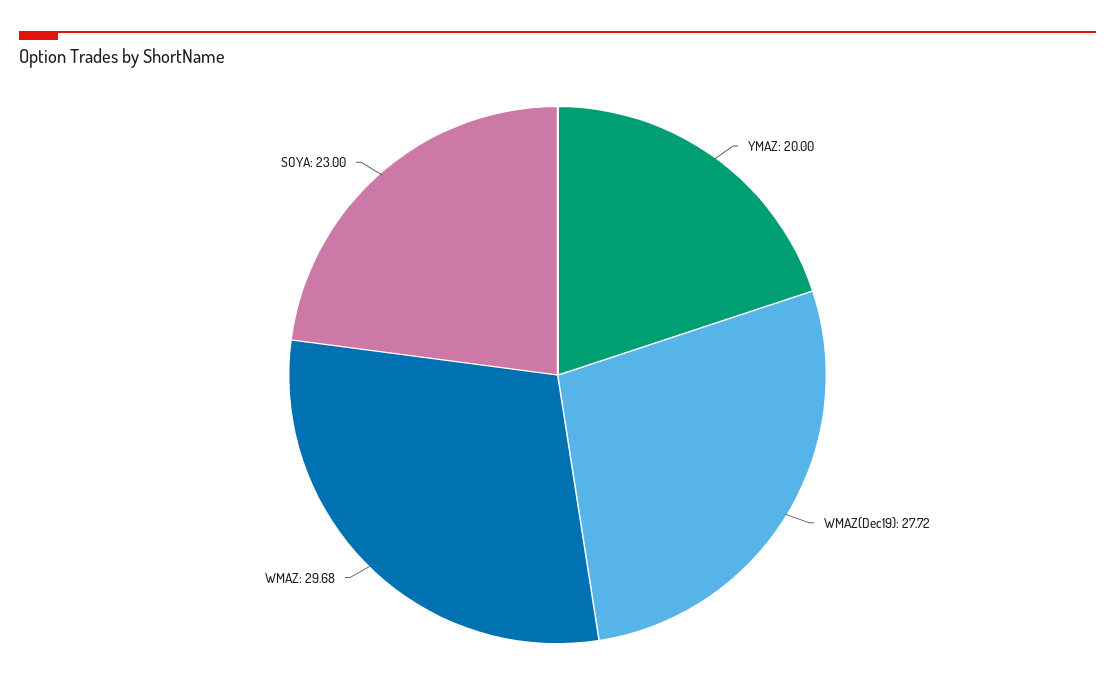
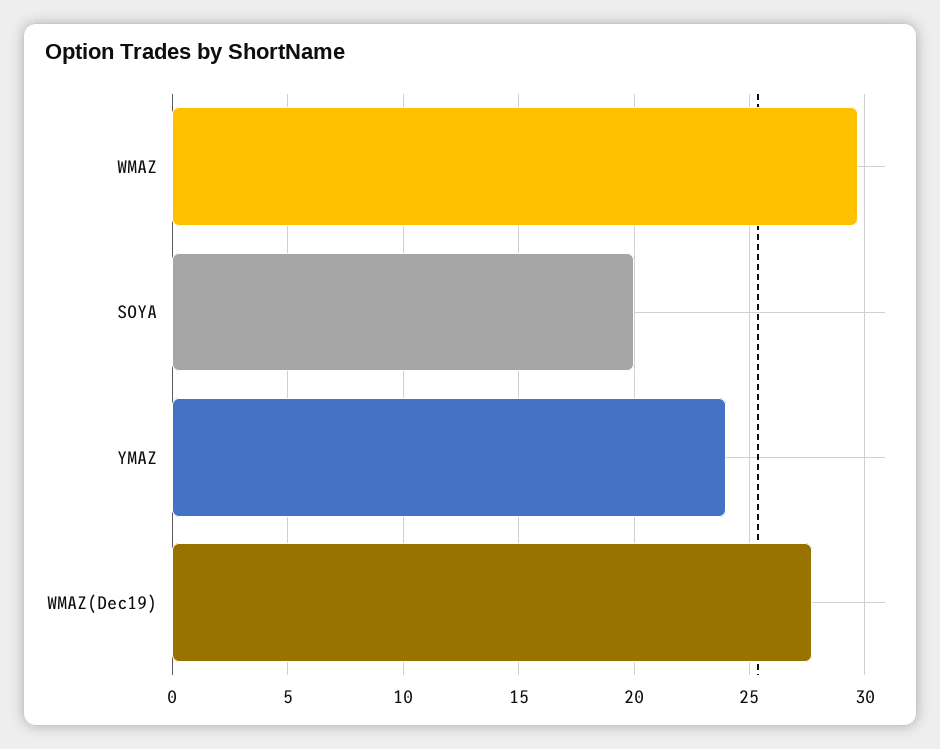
YMAZ: 20 -> 24
SOYA: 23 -> 20

